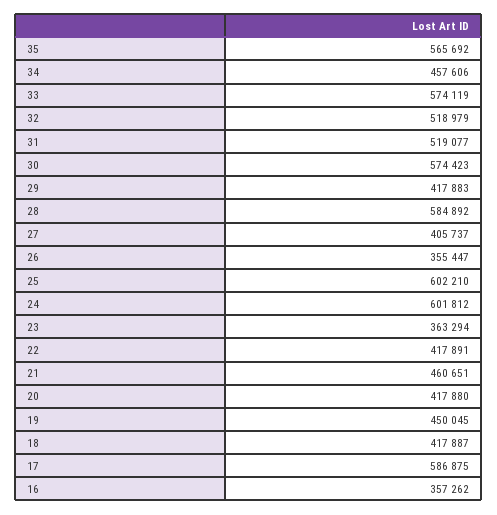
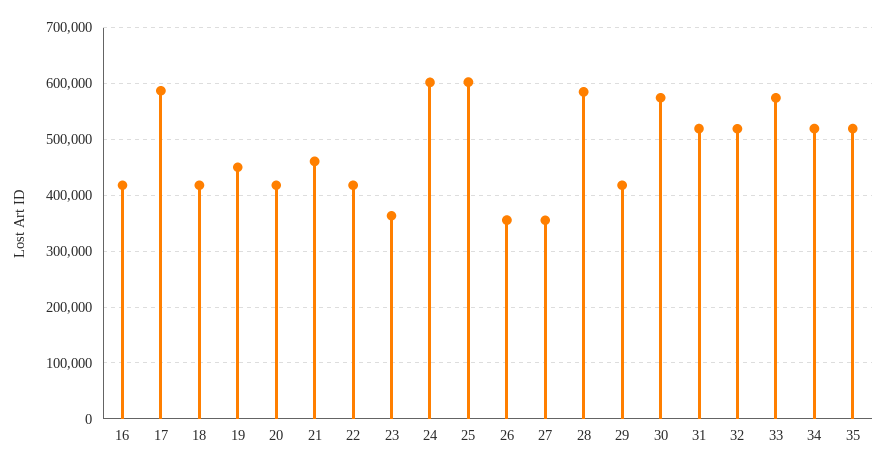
35: 565692 -> 520000
34: 457606 -> 520000
27: 405737 -> 360000
16: 357262 -> 420000

